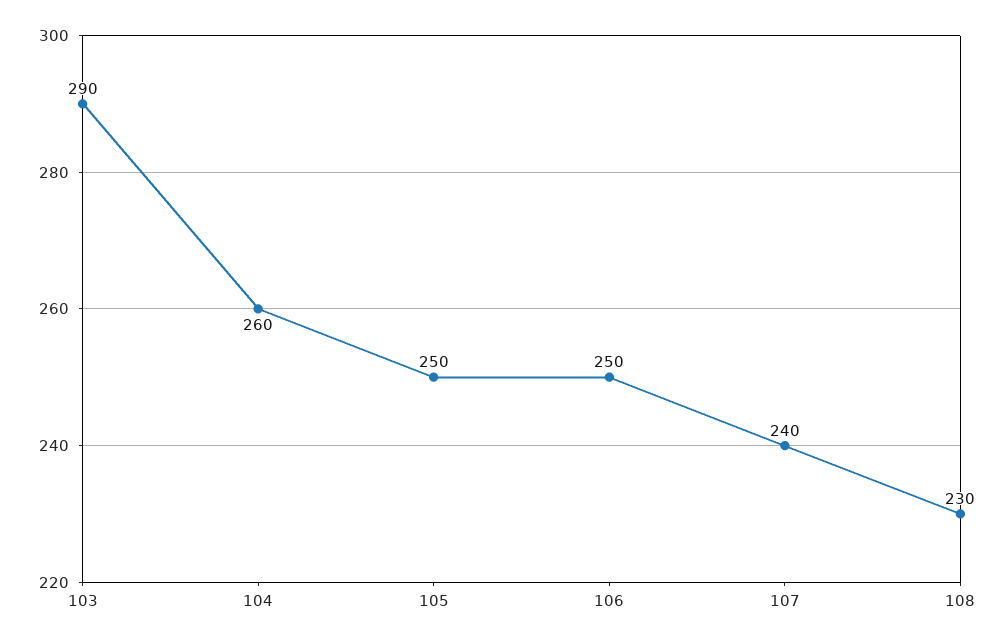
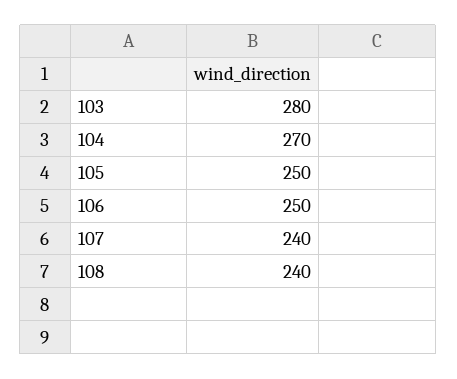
103: 290 -> 280
104: 260 -> 270
108: 230 -> 240

